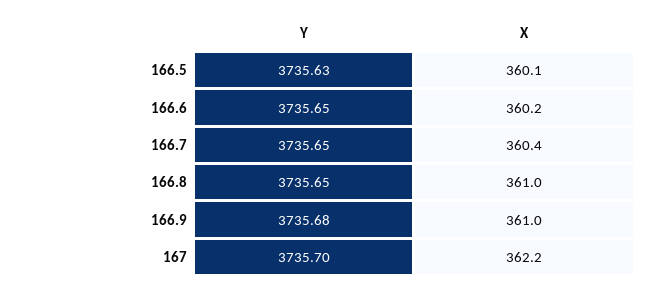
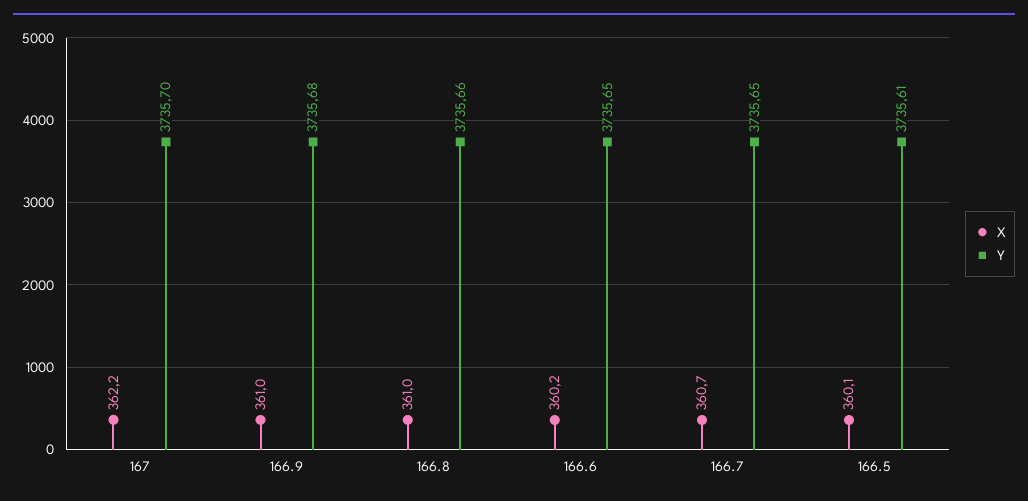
Y, 166.5: 3735.63 -> 3735.61
X, 166.7: 360.4 -> 360.7
Y, 166.8: 3735.65 -> 3735.66

